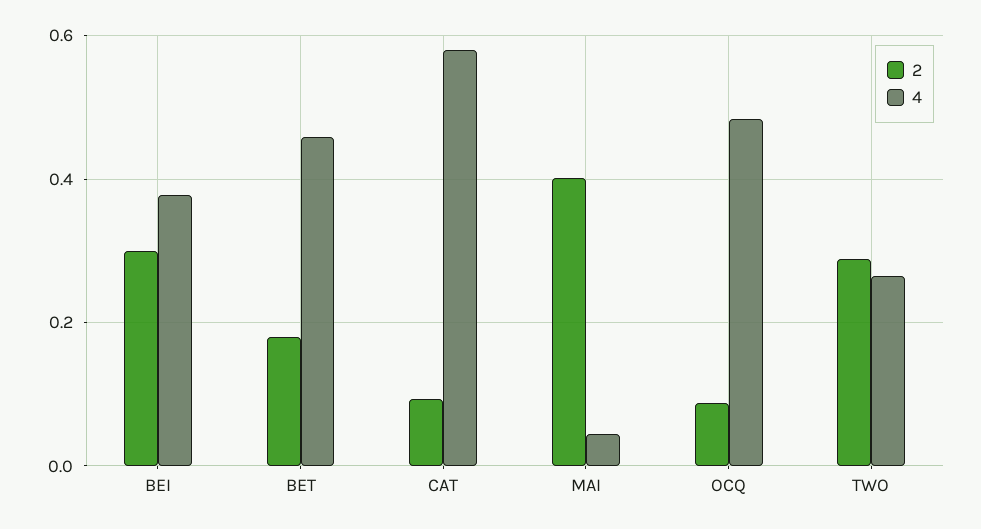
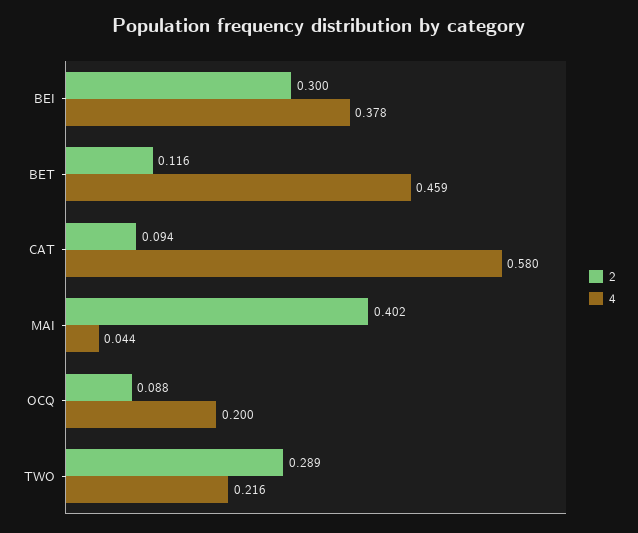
2, BET: 0.18 -> 0.116
4, OCQ: 0.48 -> 0.2
4, TWO: 0.26 -> 0.216

